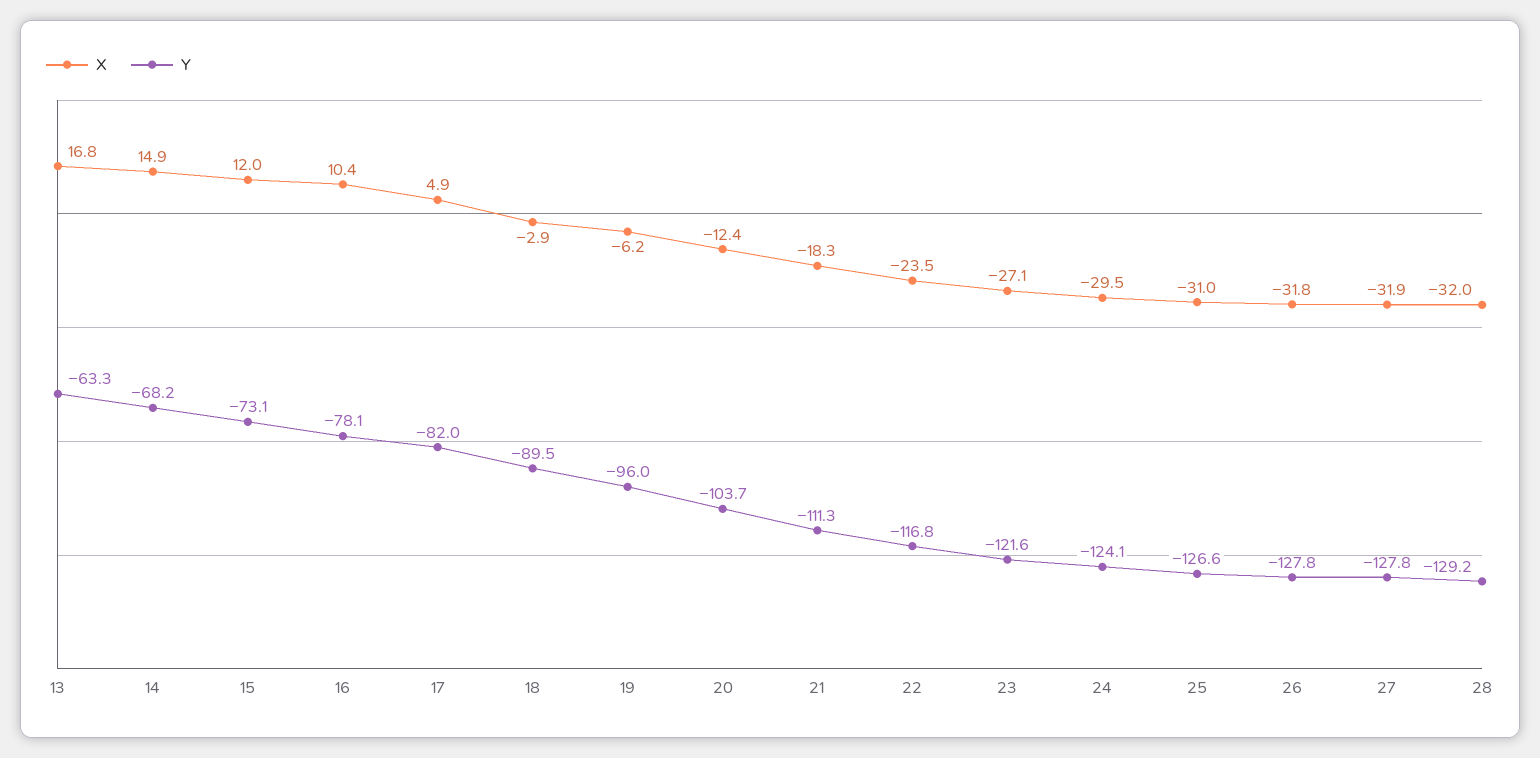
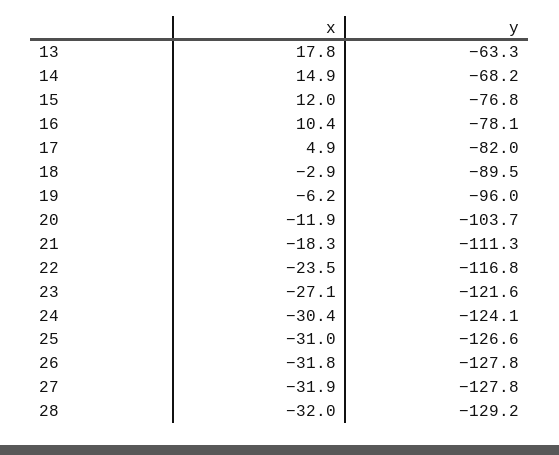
X, 13: 16.8 -> 17.8
Y, 15: -73.1 -> -76.8
X, 20: -12.4 -> -11.9
X, 24: -29.5 -> -30.4

